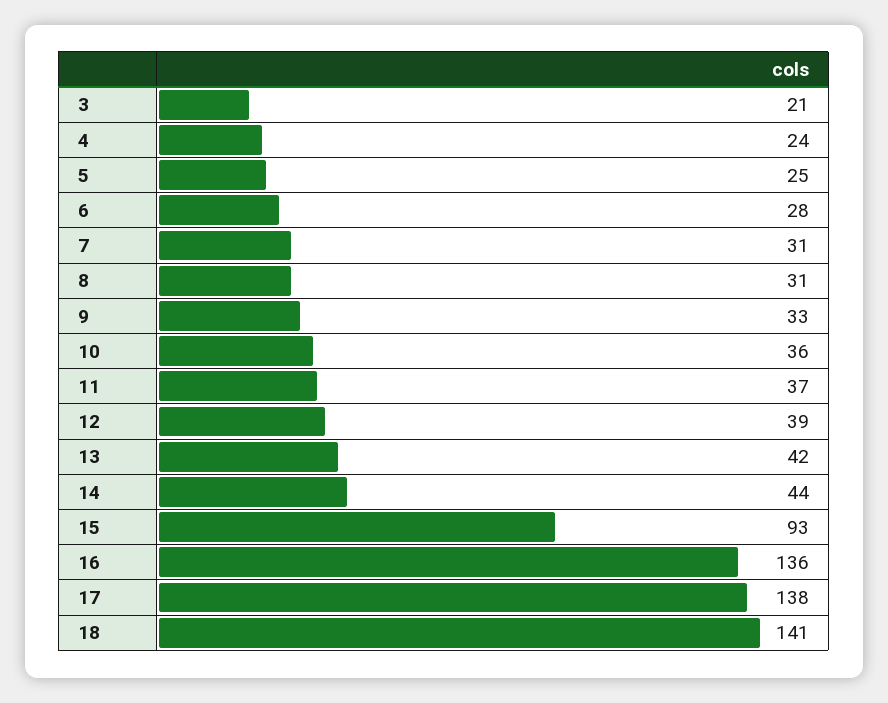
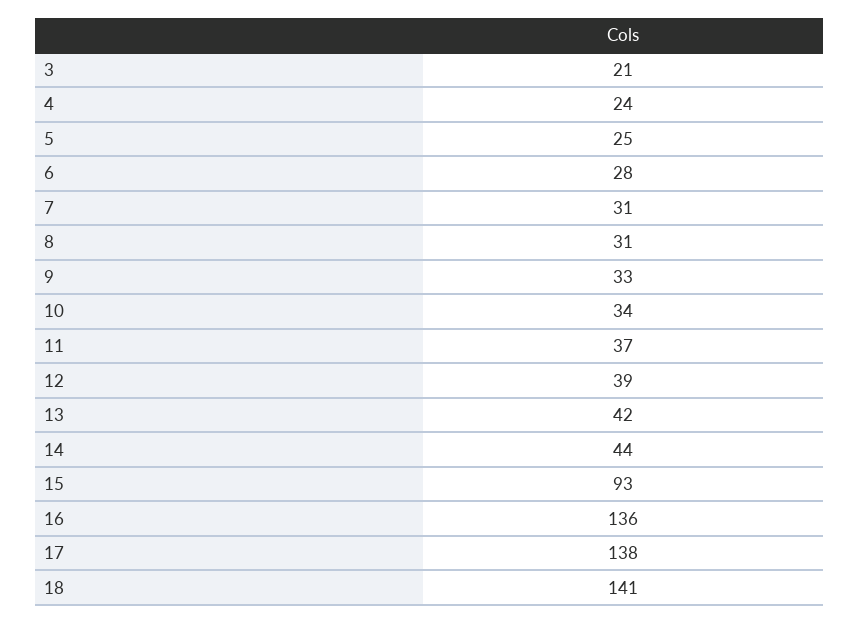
10: 36 -> 34

